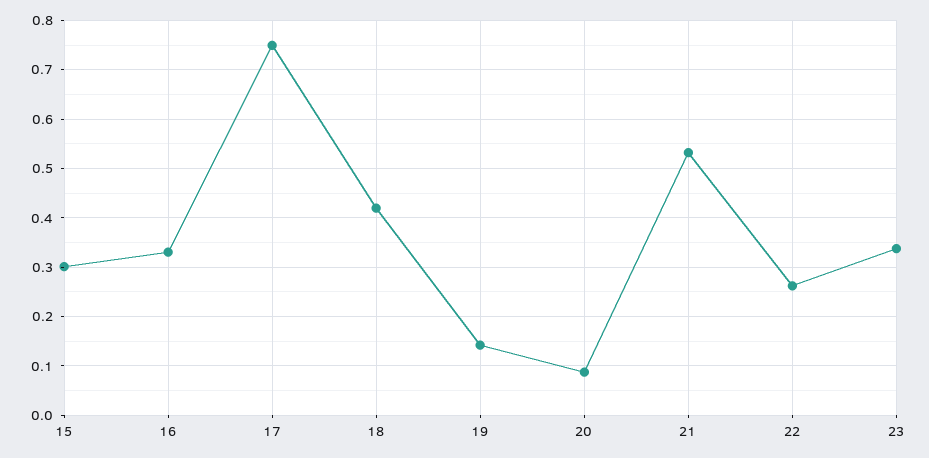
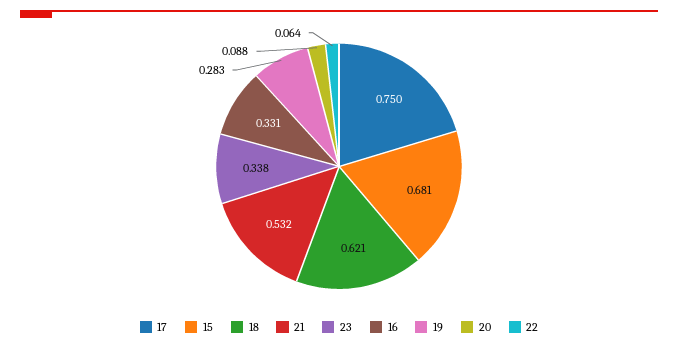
15: 0.3 -> 0.681
18: 0.42 -> 0.621
19: 0.14 -> 0.283
22: 0.26 -> 0.064

